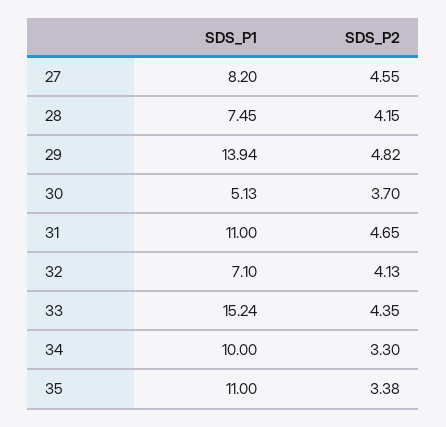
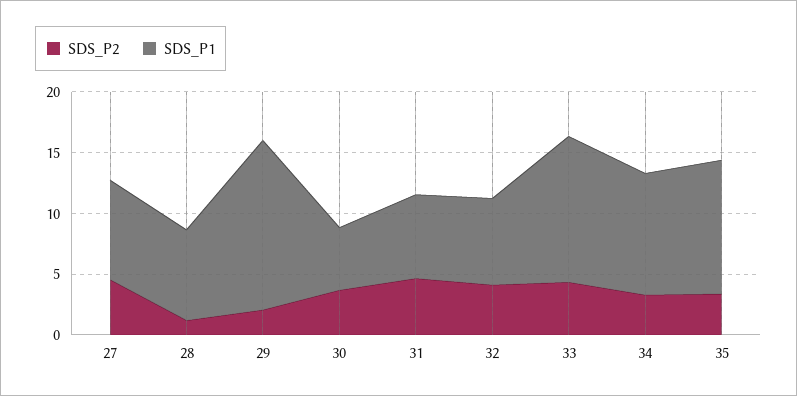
SDS_P2, 28: 4.15 -> 1
SDS_P2, 29: 4.82 -> 2
SDS_P1, 31: 11 -> 7
SDS_P1, 33: 15.24 -> 12

